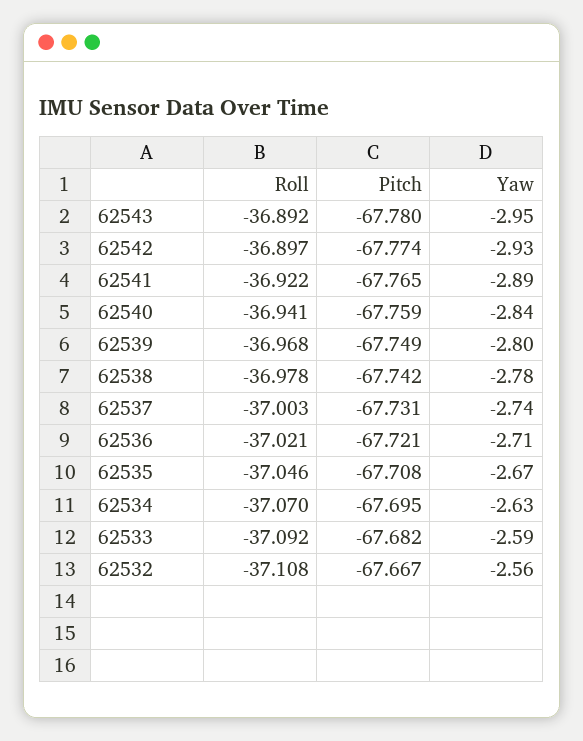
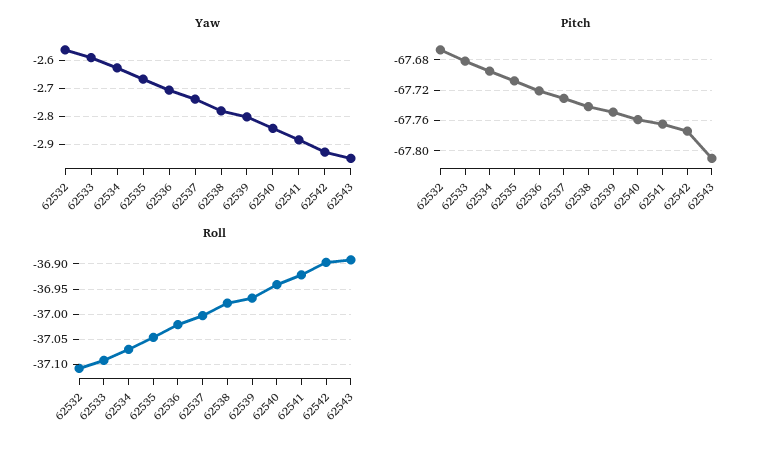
Pitch, 62543: -67.78 -> -67.81

